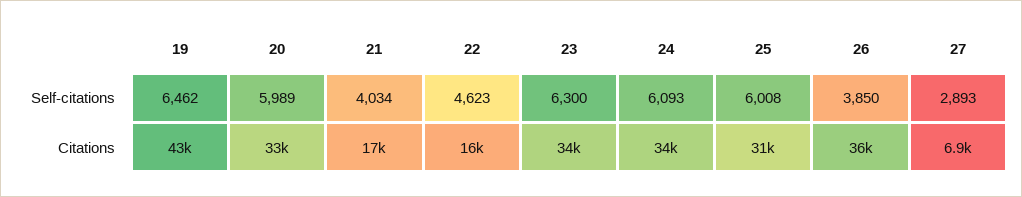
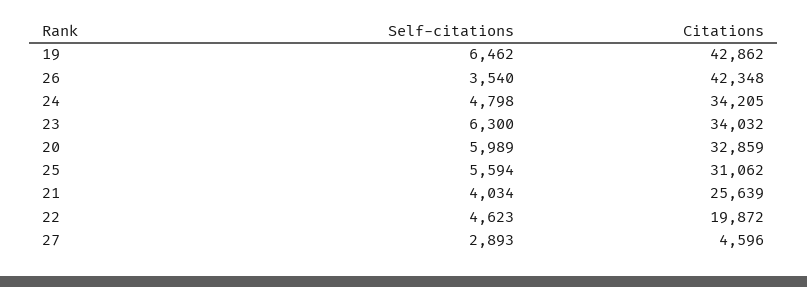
24, Self-citations: 6093 -> 4798
25, Self-citations: 6008 -> 5594
26, Self-citations: 3850 -> 3540
21, Citations: 17000 -> 25639
22, Citations: 16000 -> 19872
26, Citations: 36000 -> 42348
27, Citations: 6900 -> 4596

